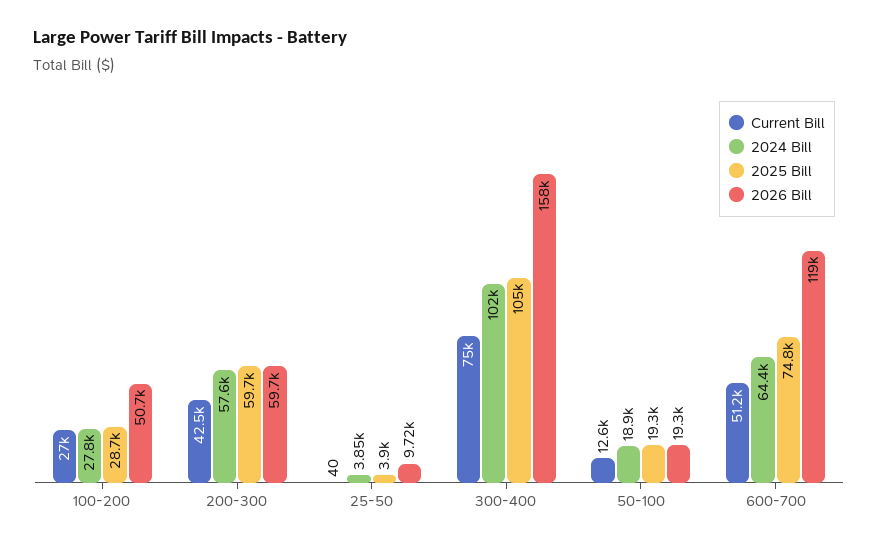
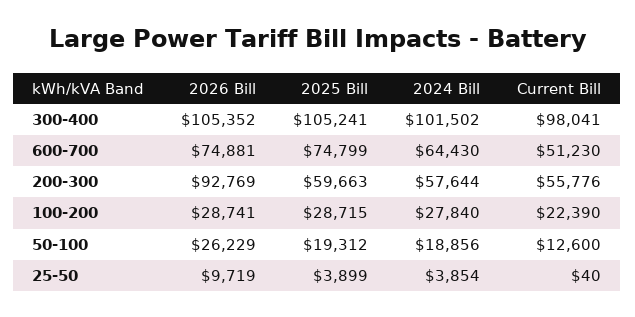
Current Bill, 100-200: 27000 -> 22390
2026 Bill, 100-200: 50700 -> 28741
Current Bill, 200-300: 42500 -> 55776
2026 Bill, 200-300: 59700 -> 92769
Current Bill, 300-400: 75000 -> 98041
2026 Bill, 300-400: 158000 -> 105352
2026 Bill, 50-100: 19300 -> 26229
2026 Bill, 600-700: 119000 -> 74881

